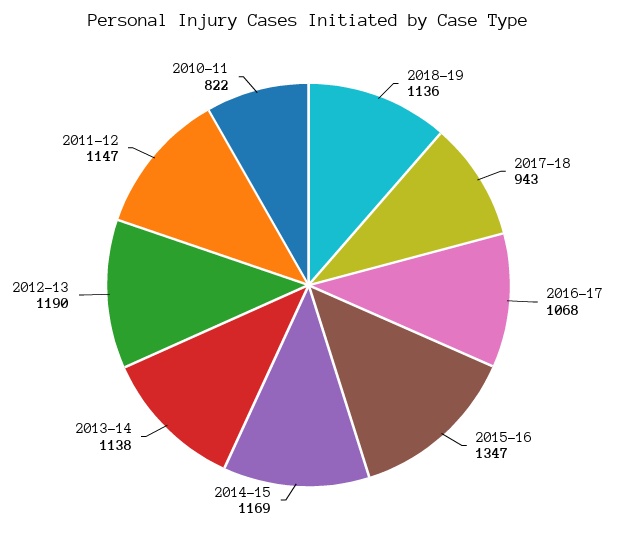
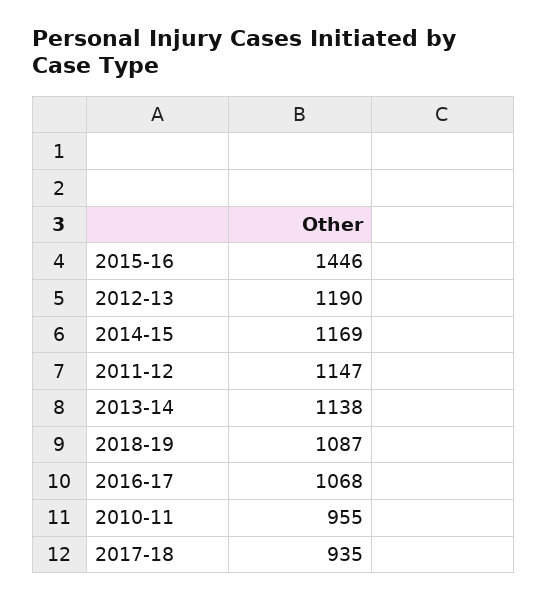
2018-19: 1136 -> 1087
2017-18: 943 -> 935
2015-16: 1347 -> 1446
2010-11: 822 -> 955

